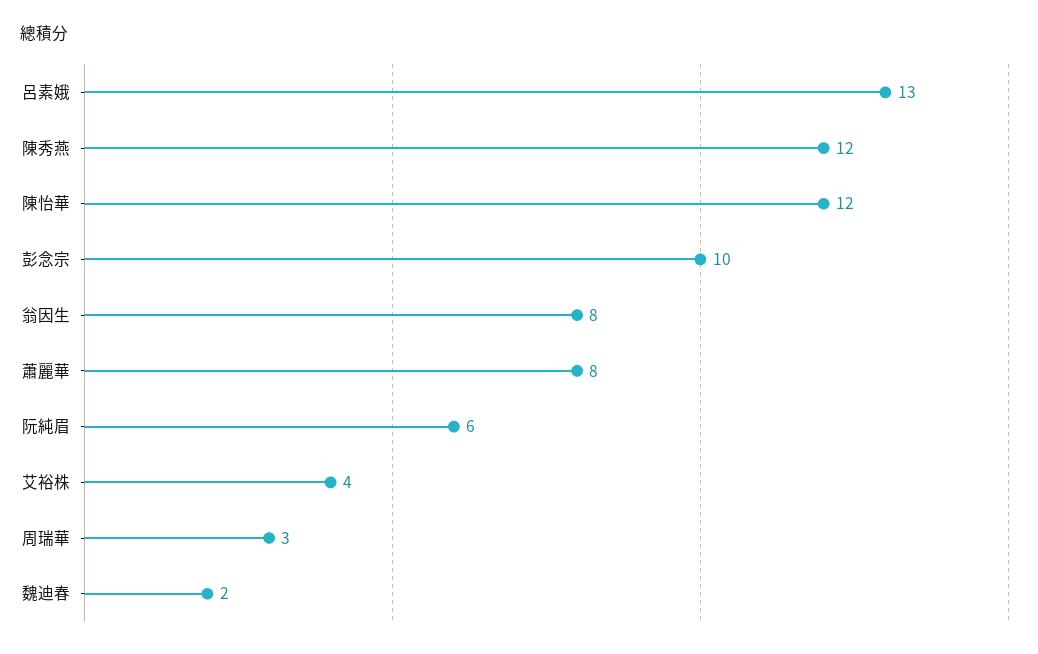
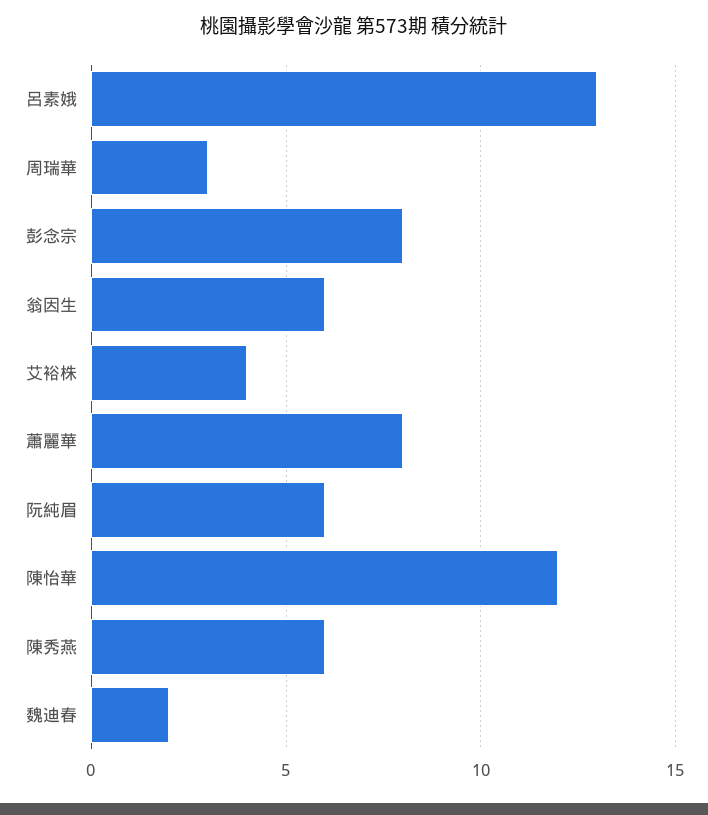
陳秀燕: 12 -> 6
彭念宗: 10 -> 8
翁因生: 8 -> 6

